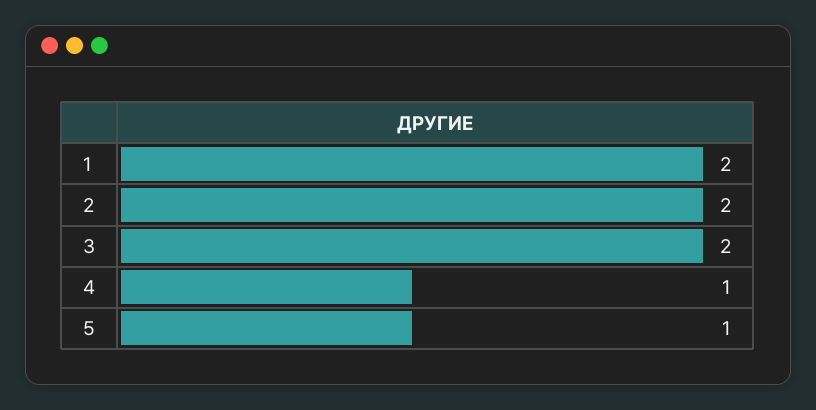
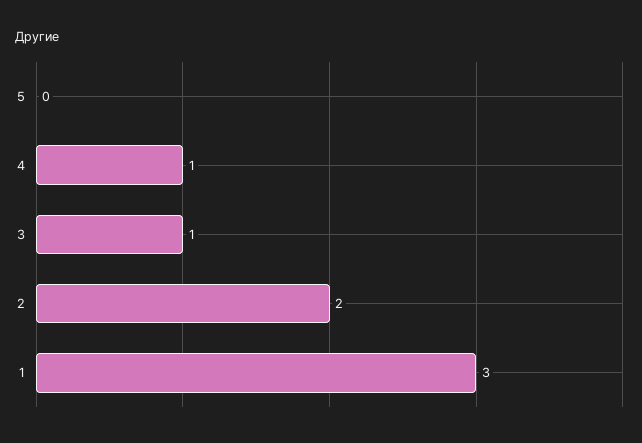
1: 2 -> 3
3: 2 -> 1
5: 1 -> 0

